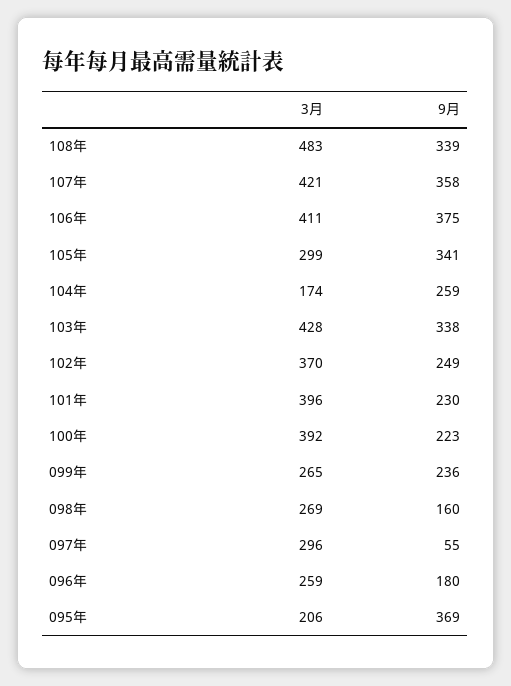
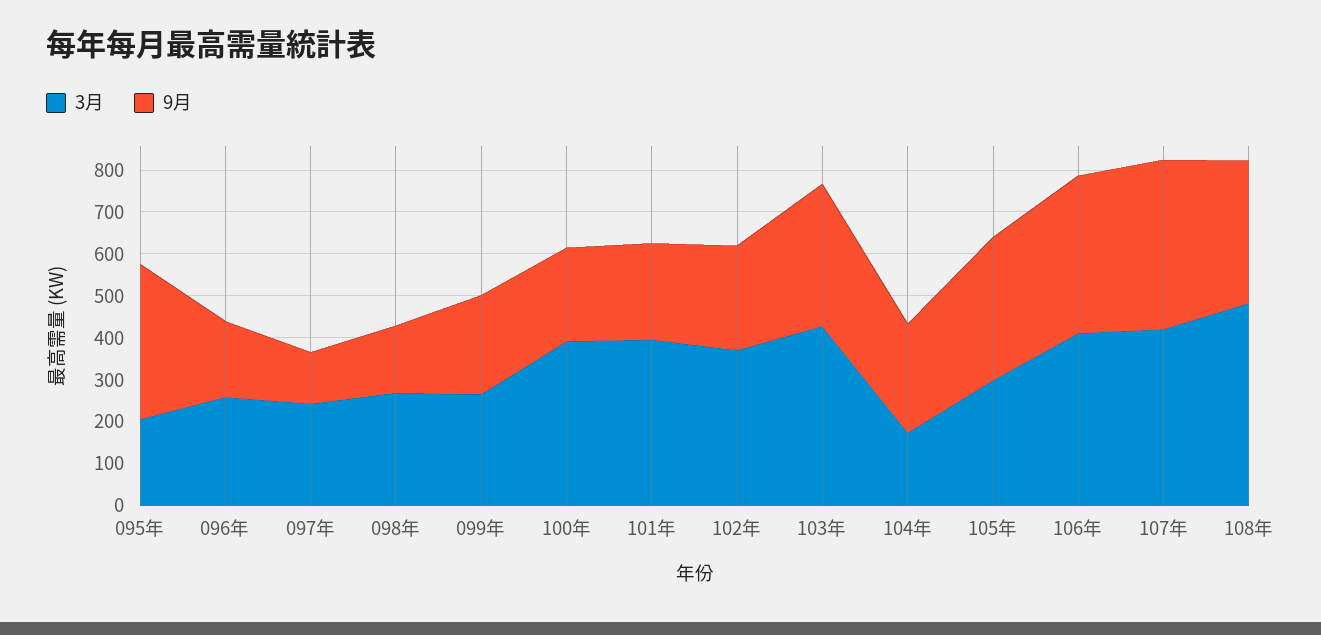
9月, 107年: 358 -> 400
3月, 097年: 296 -> 240
9月, 097年: 55 -> 120

